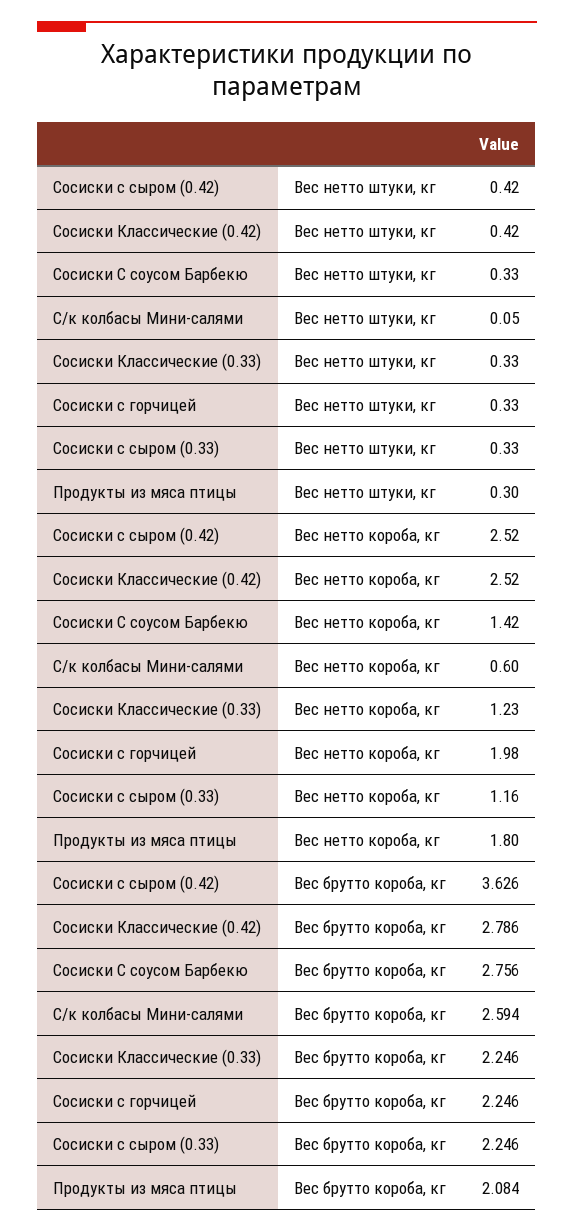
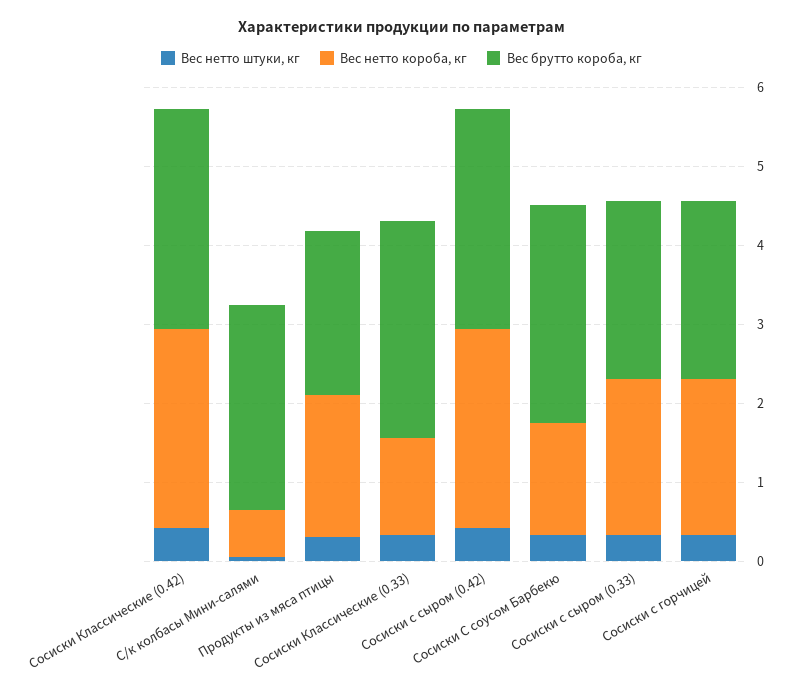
Вес нетто короба, кг, Сосиски с сыром (0.33): 1.16 -> 2
Вес брутто короба, кг, Сосиски с сыром (0.42): 3.626 -> 2.8
Вес брутто короба, кг, Сосиски Классические (0.33): 2.246 -> 2.8

